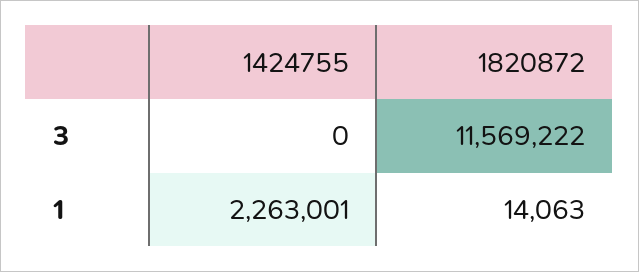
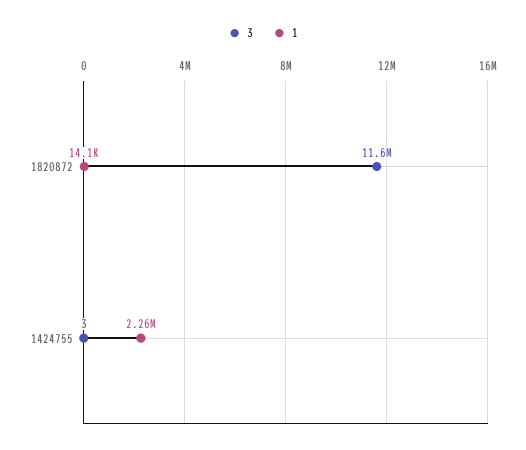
3, 1424755: 0 -> 3

